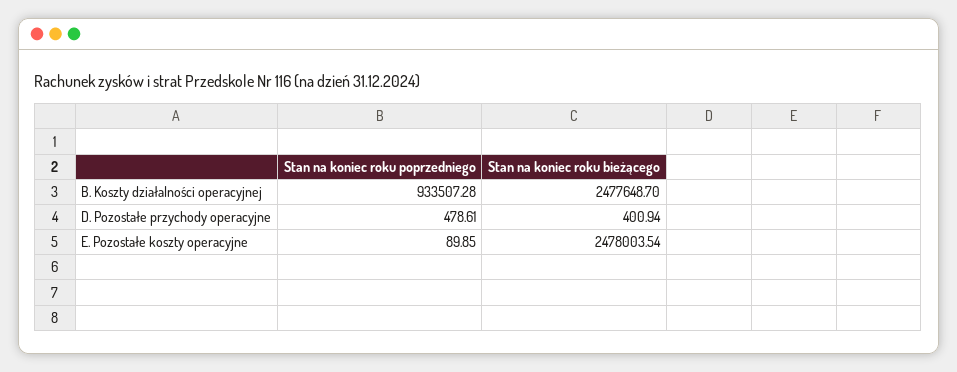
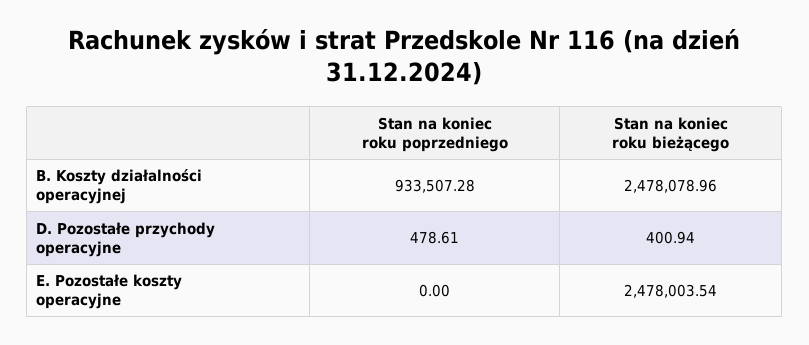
Stan na koniec roku bieżącego, B. Koszty działalności operacyjnej: 2477648.7 -> 2478078.96
Stan na koniec roku poprzedniego, E. Pozostałe koszty operacyjne: 89.85 -> 0

